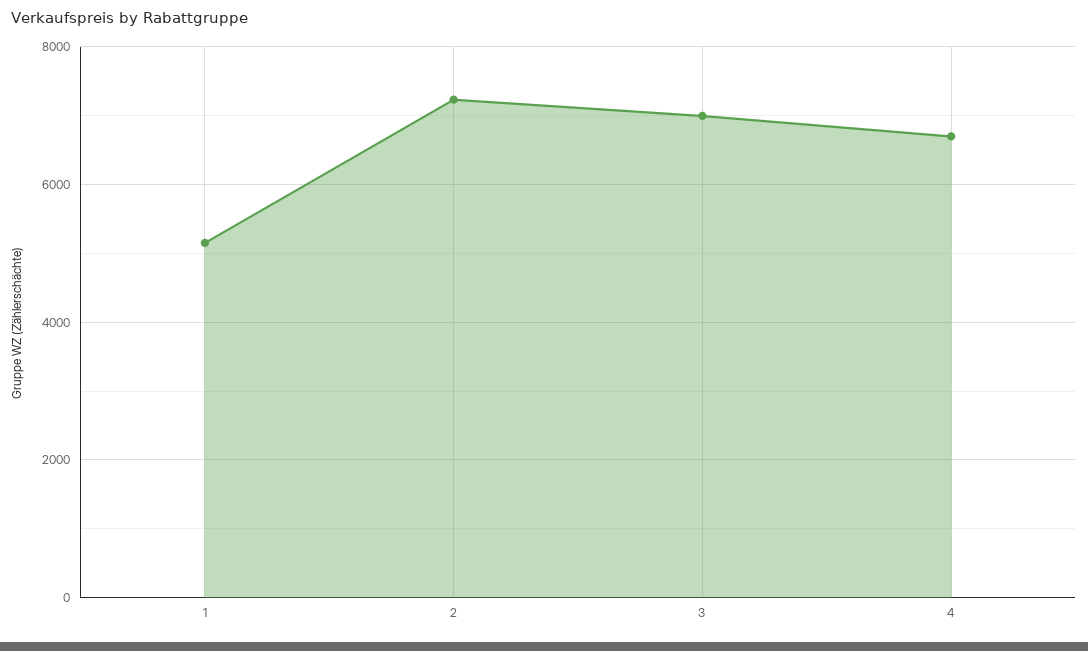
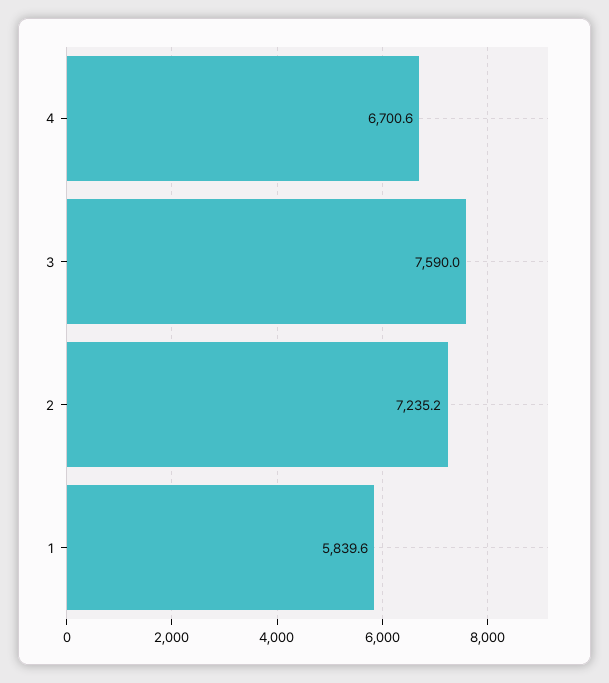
1: 5200 -> 5839.6
3: 7000 -> 7590

